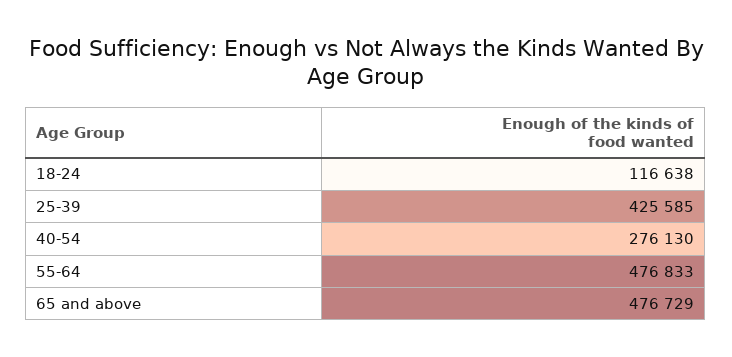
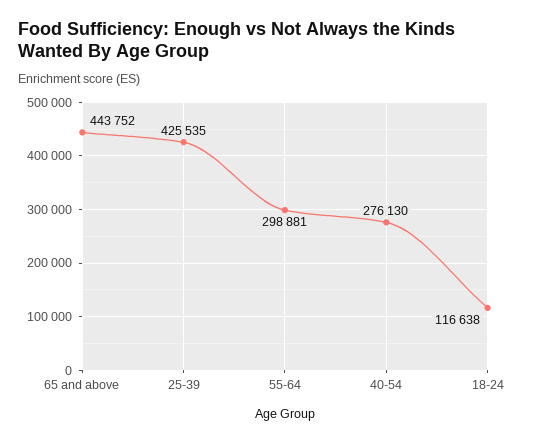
25-39: 425585 -> 425535
55-64: 476833 -> 298881
65 and above: 476729 -> 443752

